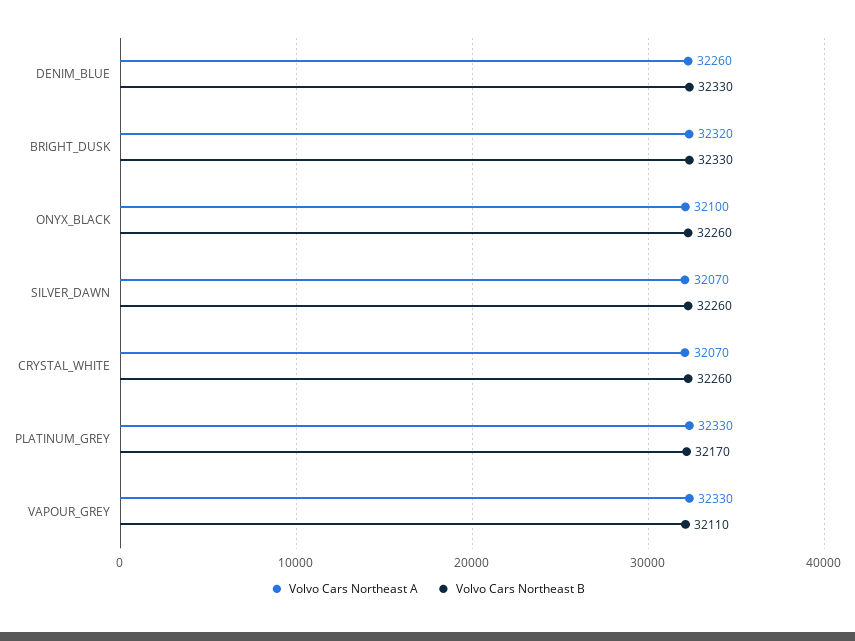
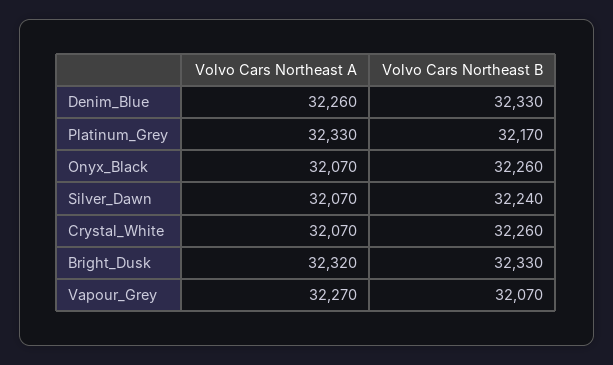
Volvo Cars Northeast A, ONYX_BLACK: 32100 -> 32070
Volvo Cars Northeast B, SILVER_DAWN: 32260 -> 32240
Volvo Cars Northeast A, VAPOUR_GREY: 32330 -> 32270
Volvo Cars Northeast B, VAPOUR_GREY: 32110 -> 32070

